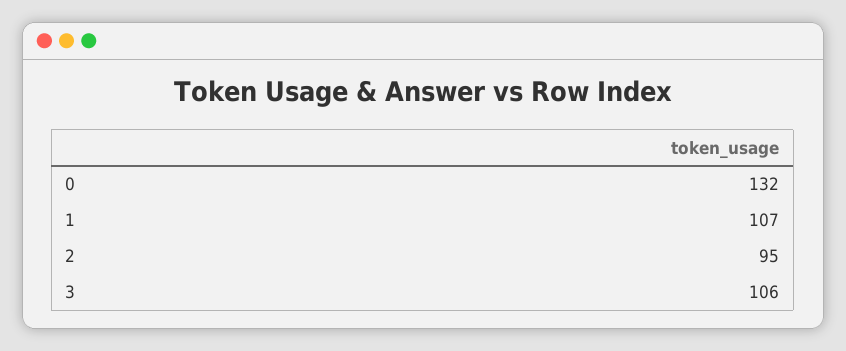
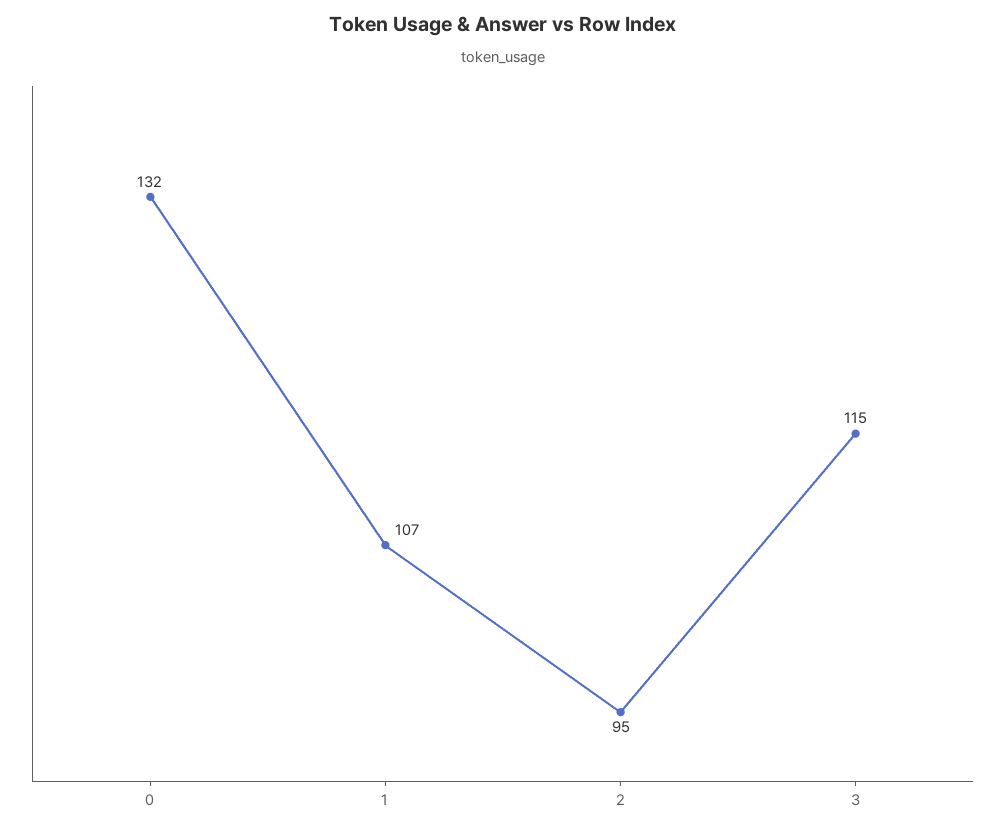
3: 106 -> 115

